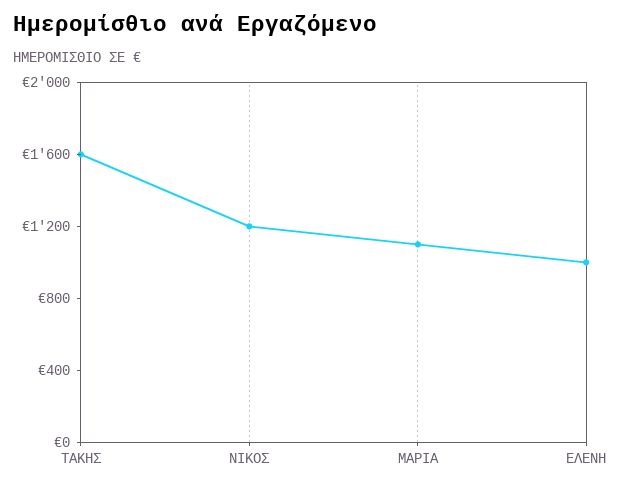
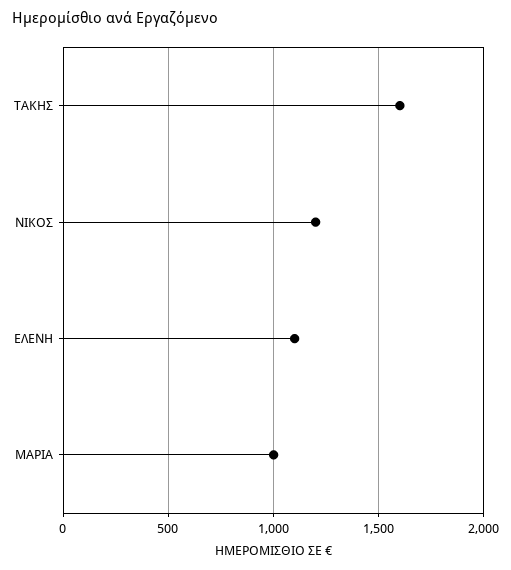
ΜΑΡΙΑ: 1100 -> 1000
ΕΛΕΝΗ: 1000 -> 1100

